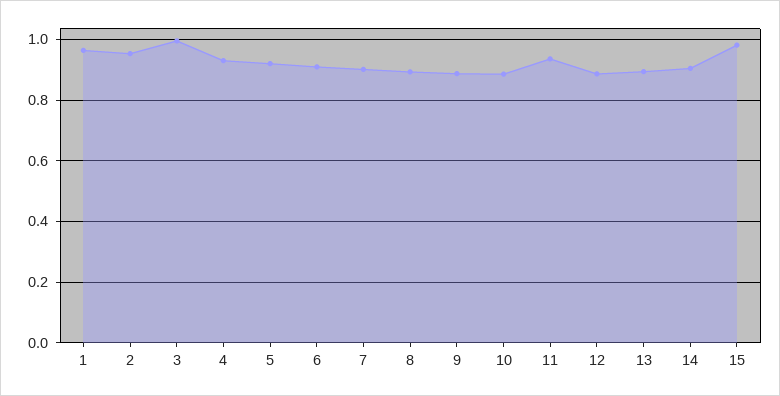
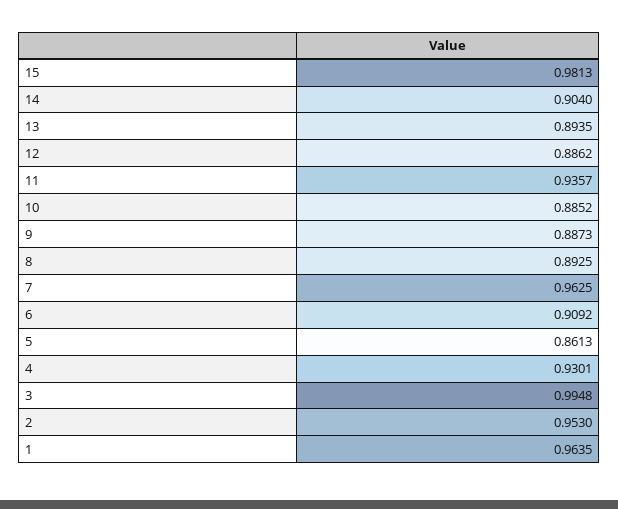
5: 0.92 -> 0.8613
7: 0.9 -> 0.9625

